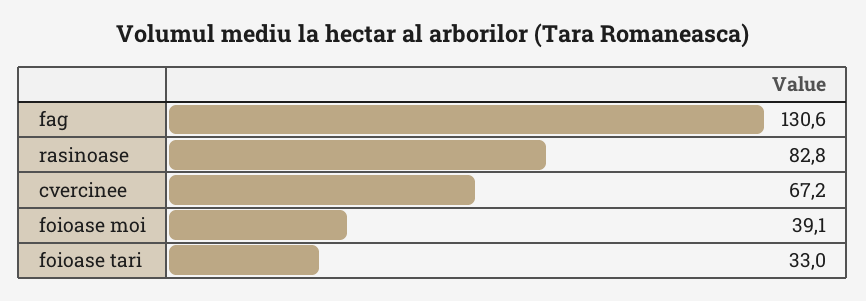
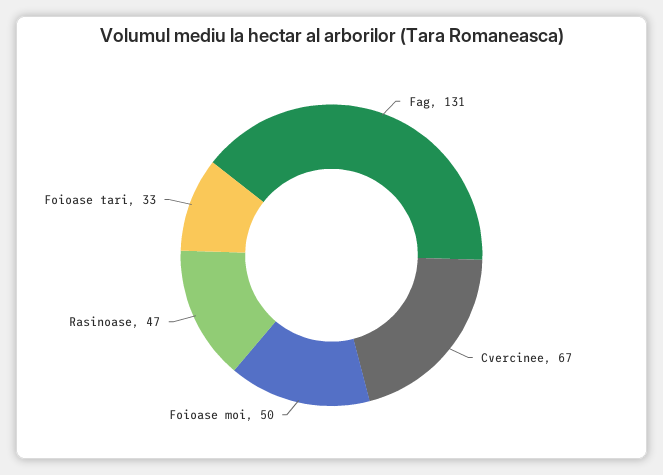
rasinoase: 82.8 -> 47
foioase moi: 39.1 -> 50

